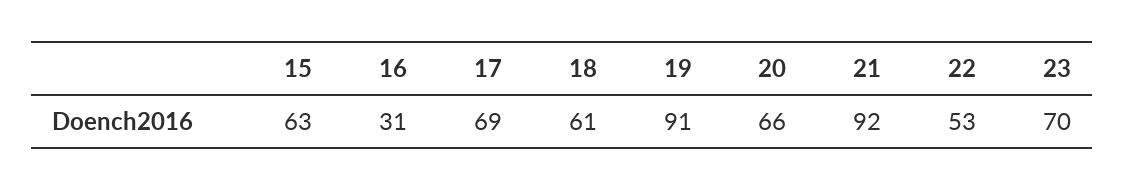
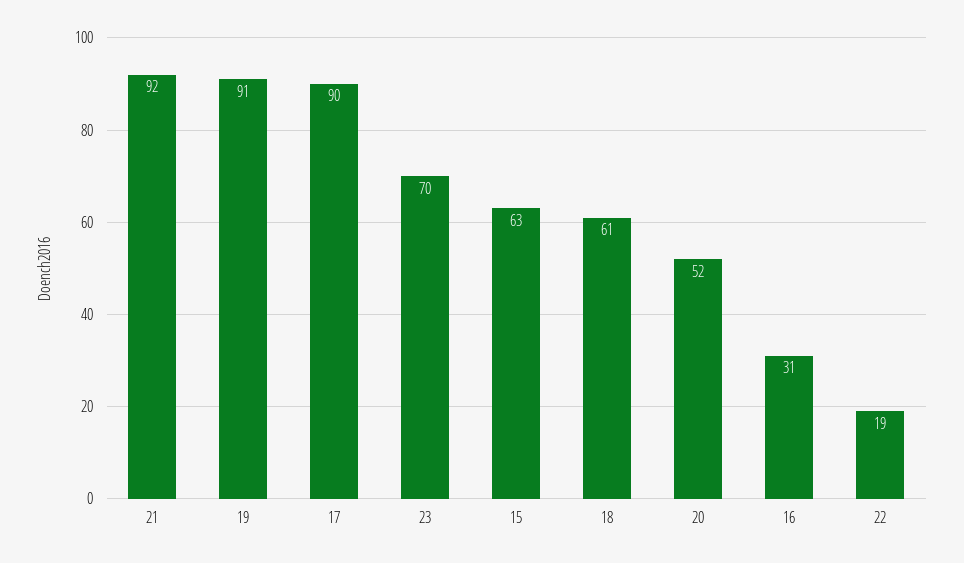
17: 69 -> 90
20: 66 -> 52
22: 53 -> 19

